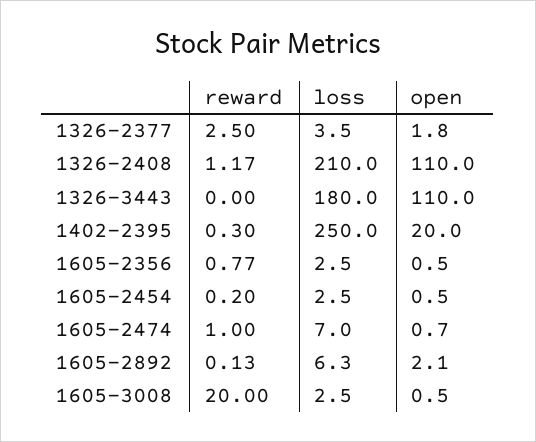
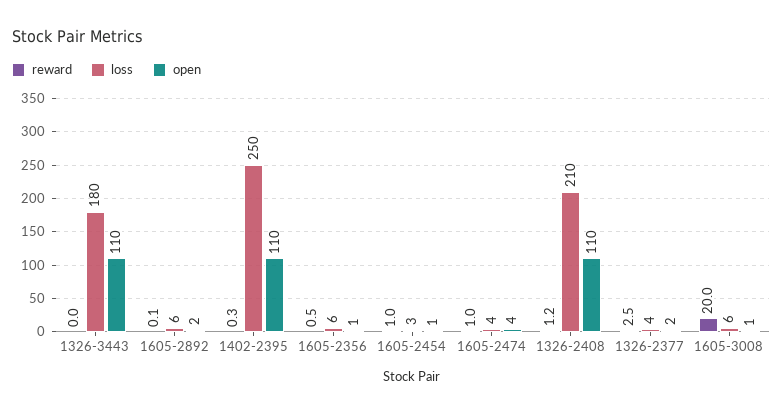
open, 1402-2395: 20 -> 110
reward, 1605-2356: 0.77 -> 0.5
loss, 1605-2356: 2.5 -> 6
reward, 1605-2454: 0.2 -> 1
loss, 1605-2474: 7 -> 4
open, 1605-2474: 0.7 -> 4
loss, 1605-3008: 2.5 -> 6

